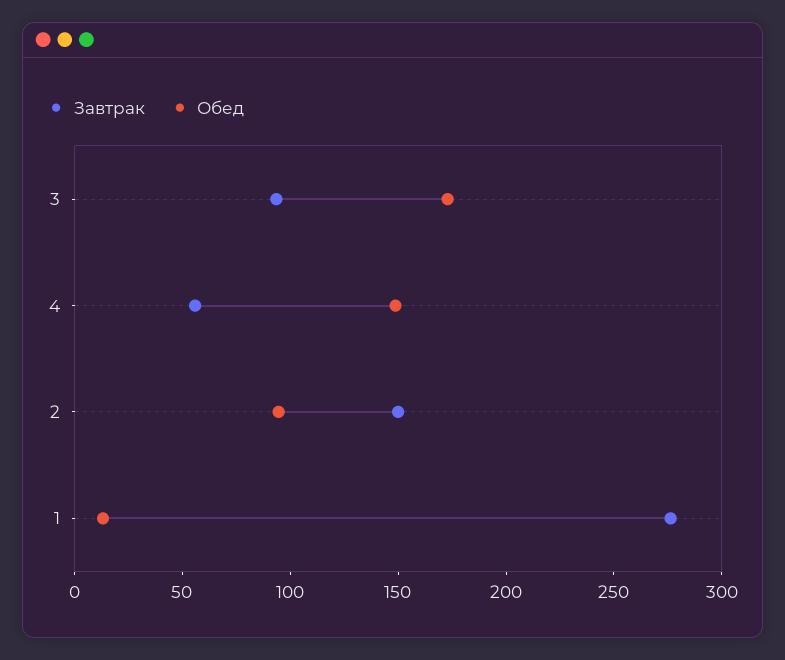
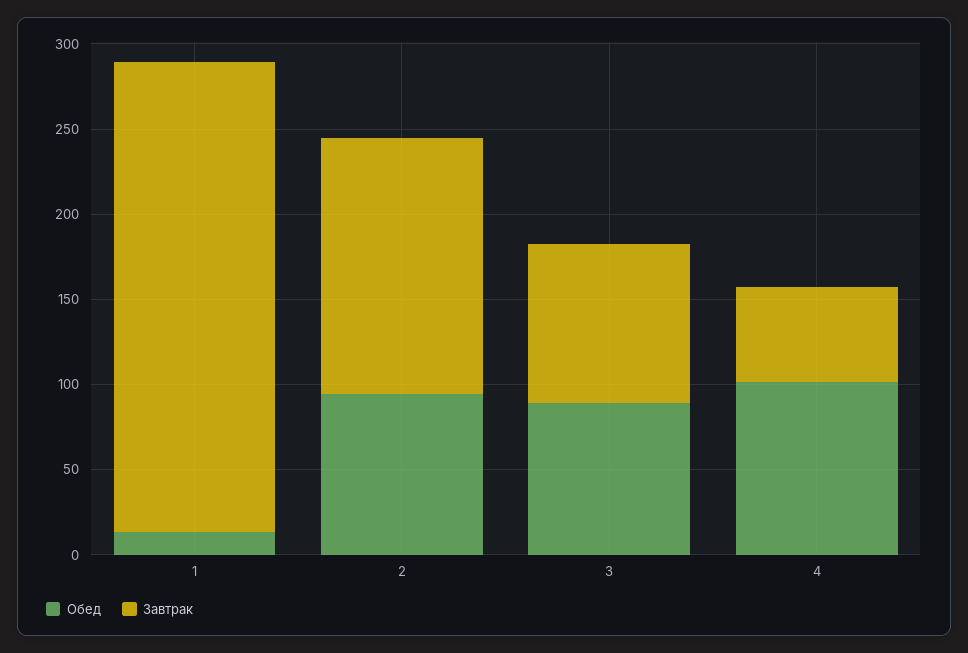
Обед, 3: 170 -> 90
Обед, 4: 150 -> 100

